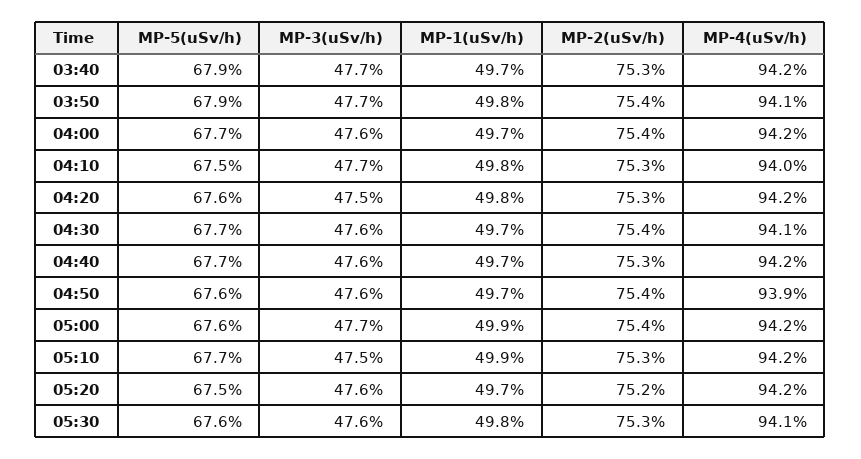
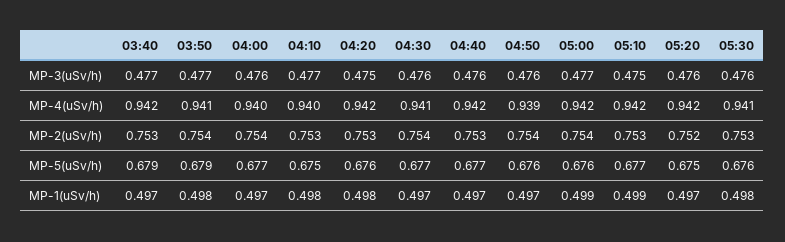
MP-4(uSv/h), 04:00: 0.942 -> 0.94

